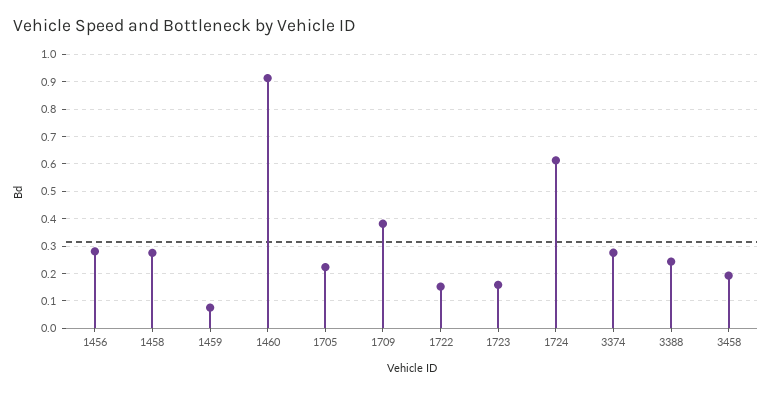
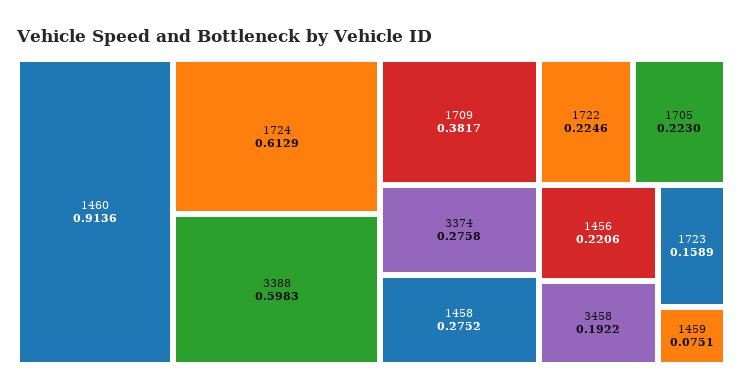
1456: 0.275 -> 0.2206
1722: 0.15 -> 0.2246
3388: 0.25 -> 0.5983

